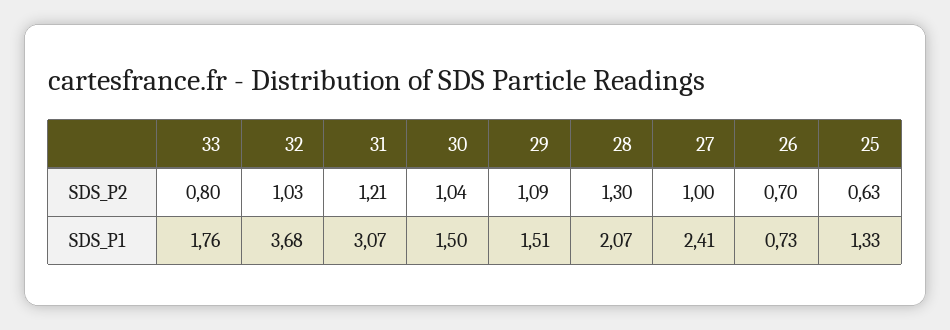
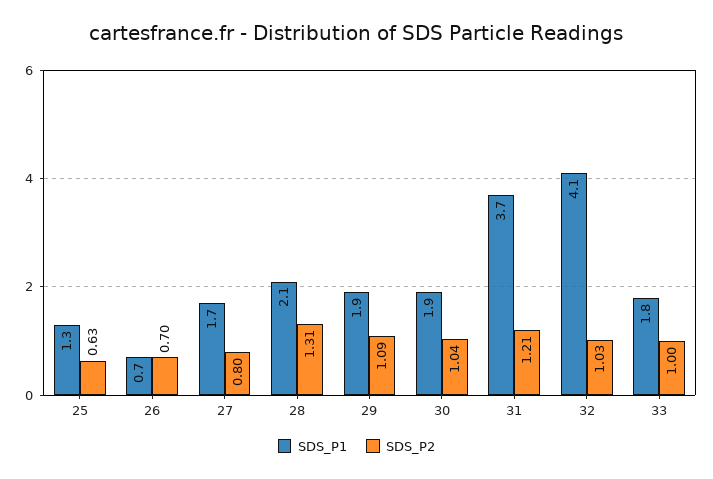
SDS_P2, 33: 0.8 -> 1
SDS_P2, 28: 1.3 -> 1.31
SDS_P2, 27: 1 -> 0.8
SDS_P1, 32: 3.68 -> 4.1
SDS_P1, 31: 3.07 -> 3.7
SDS_P1, 30: 1.5 -> 1.9
SDS_P1, 29: 1.51 -> 1.9
SDS_P1, 27: 2.41 -> 1.7

